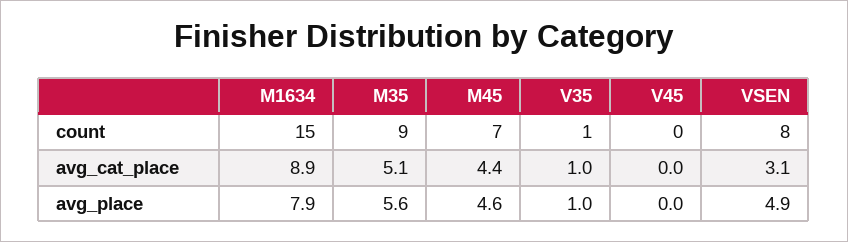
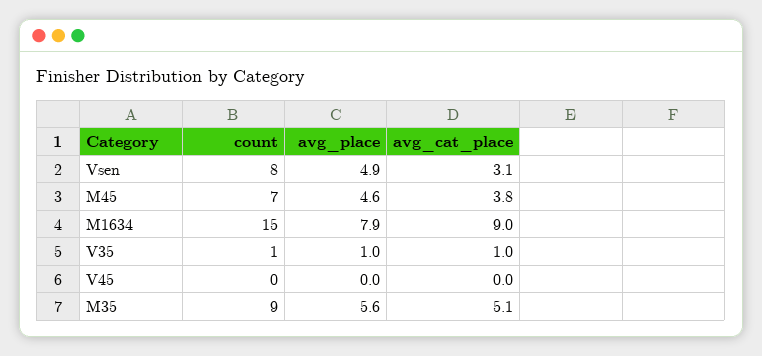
M1634, avg_cat_place: 8.9 -> 9
M45, avg_cat_place: 4.4 -> 3.8

